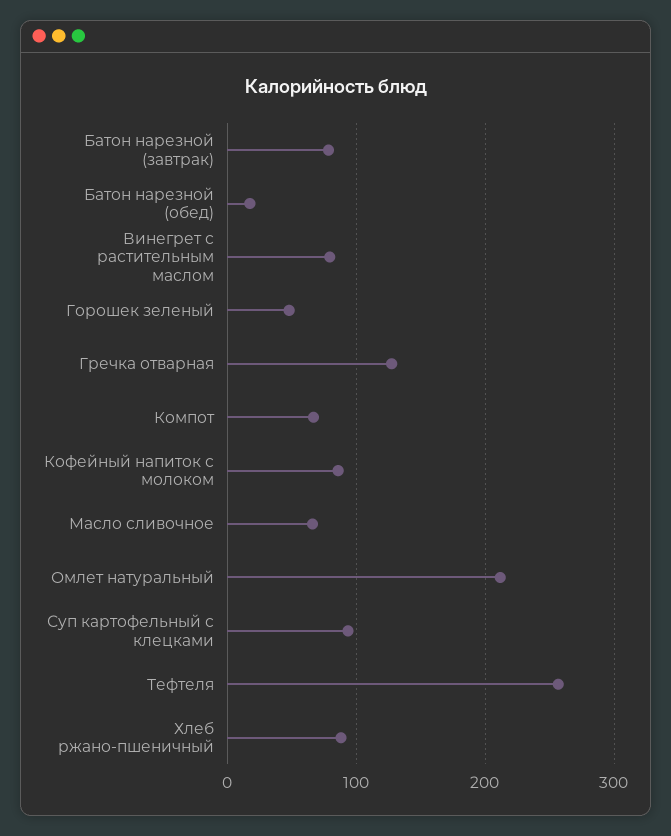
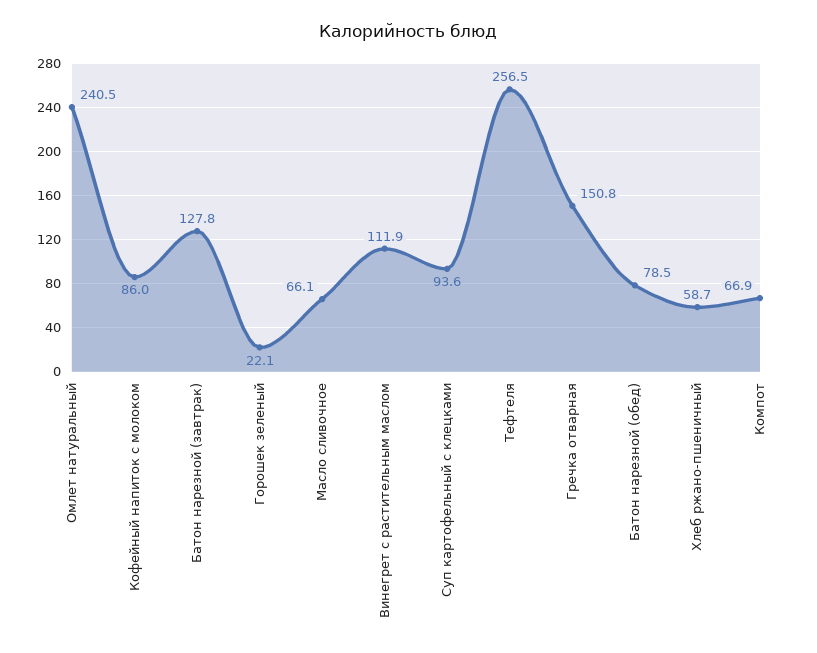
Батон нарезной (завтрак): 80 -> 127.8
Батон нарезной (обед): 20 -> 78.5
Винегрет с растительным маслом: 80 -> 111.9
Горошек зеленый: 50 -> 22.1
Гречка отварная: 130 -> 150.8
Омлет натуральный: 210 -> 240.5
Хлеб ржано-пшеничный: 90 -> 58.7

